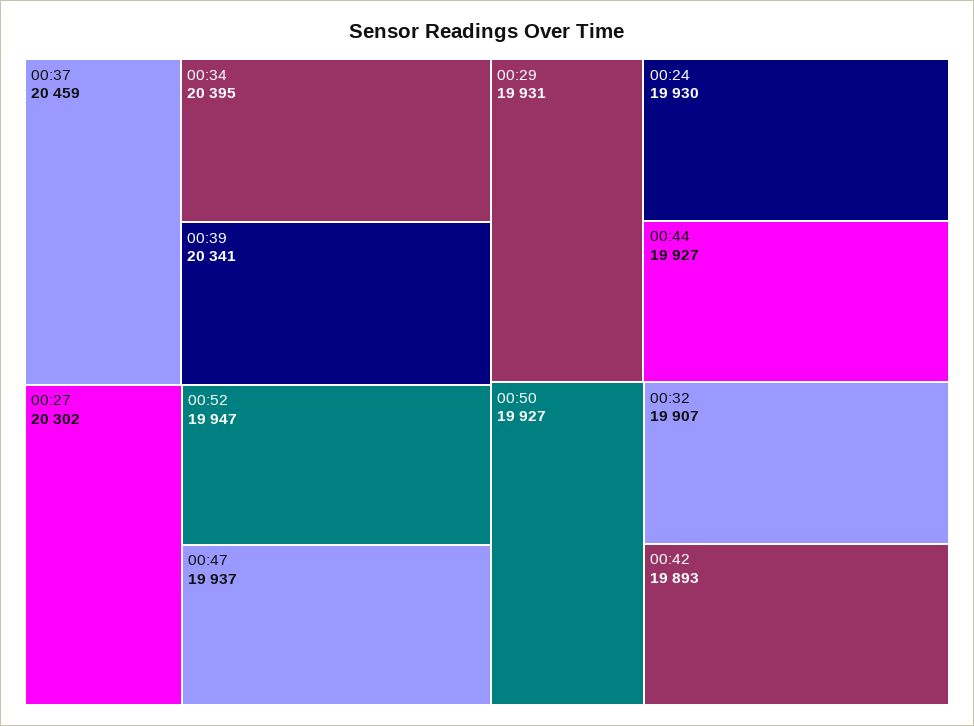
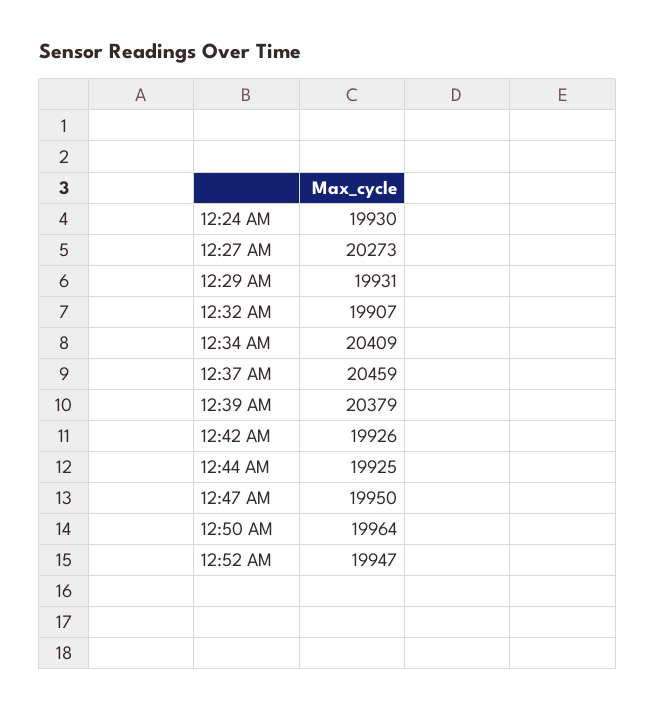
00:34: 20395 -> 20409
00:39: 20341 -> 20379
00:27: 20302 -> 20273
00:47: 19937 -> 19950
00:44: 19927 -> 19925
00:50: 19927 -> 19964
00:42: 19893 -> 19926

